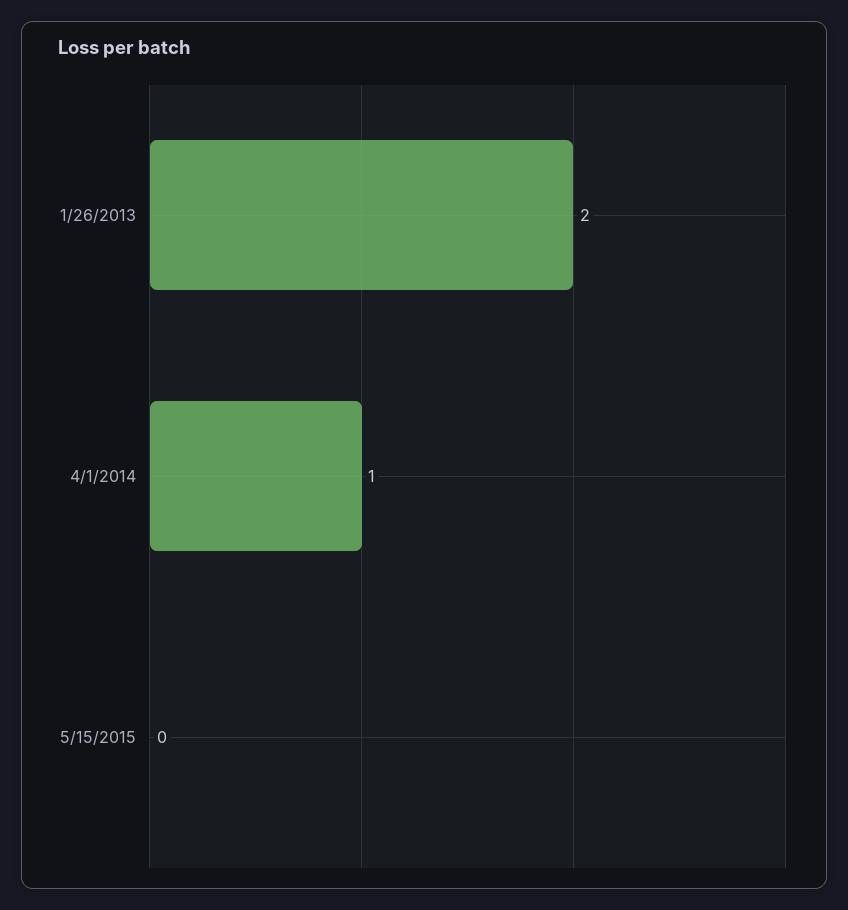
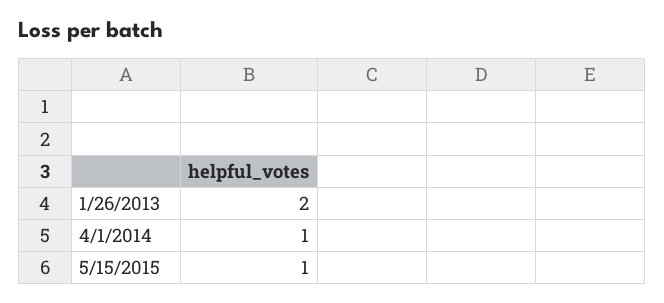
5/15/2015: 0 -> 1

